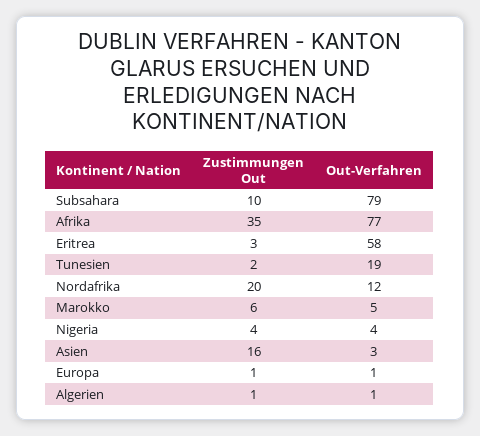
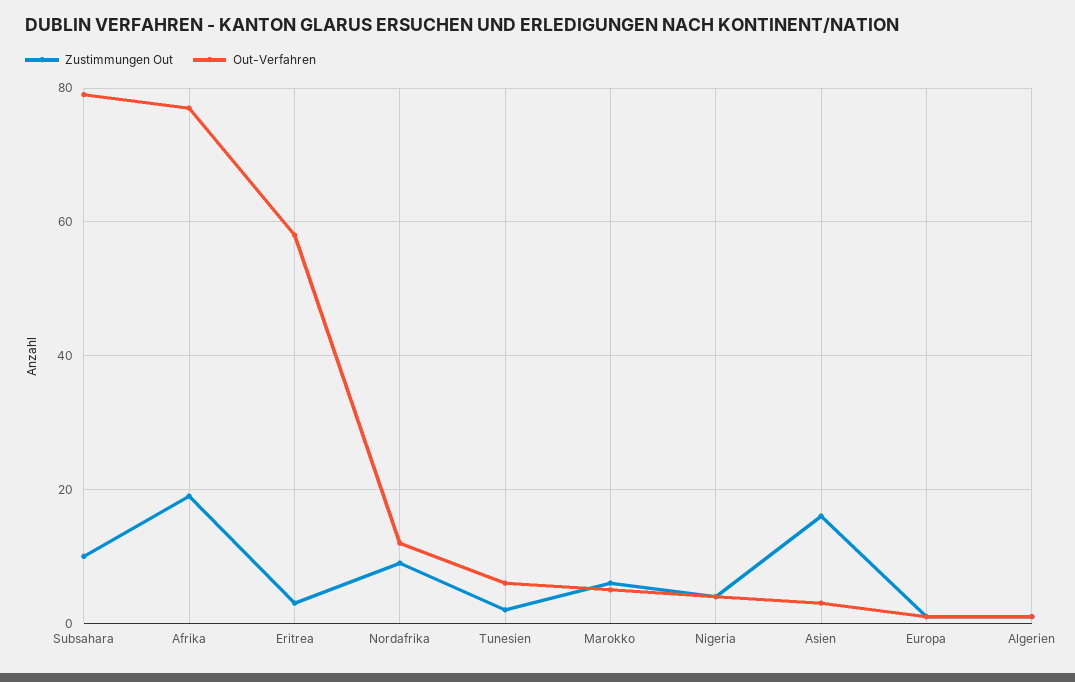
Zustimmungen Out, Afrika: 35 -> 20
Out-Verfahren, Tunesien: 19 -> 5
Zustimmungen Out, Nordafrika: 20 -> 10

